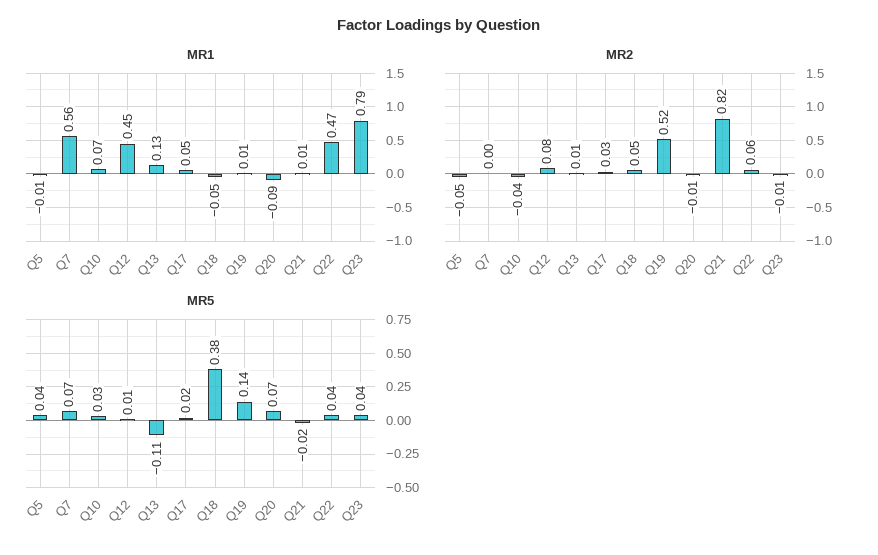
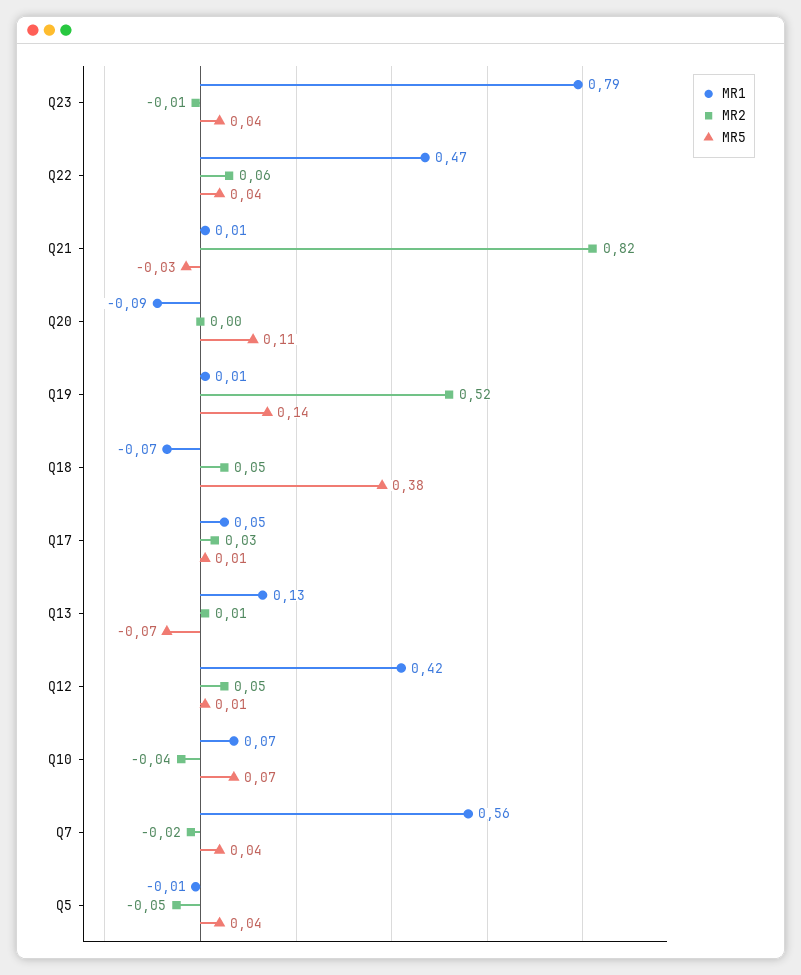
MR1, Q12: 0.45 -> 0.42
MR1, Q18: -0.05 -> -0.07
MR2, Q7: 0 -> -0.02
MR2, Q12: 0.08 -> 0.05
MR2, Q20: -0.01 -> 0
MR5, Q7: 0.07 -> 0.04
MR5, Q10: 0.03 -> 0.07
MR5, Q13: -0.11 -> -0.07
MR5, Q17: 0.02 -> 0.01
MR5, Q20: 0.07 -> 0.11
MR5, Q21: -0.02 -> -0.03

